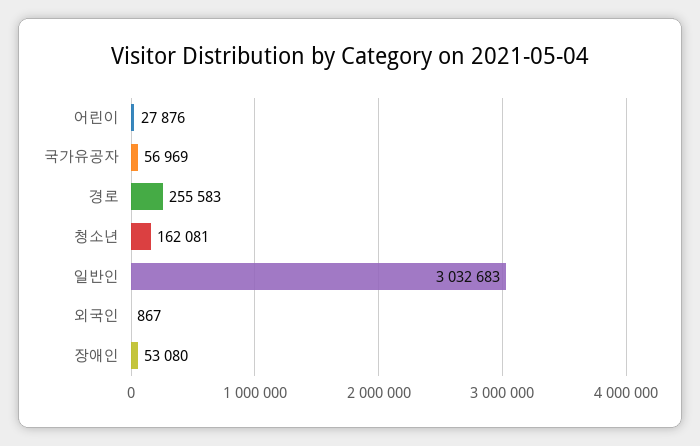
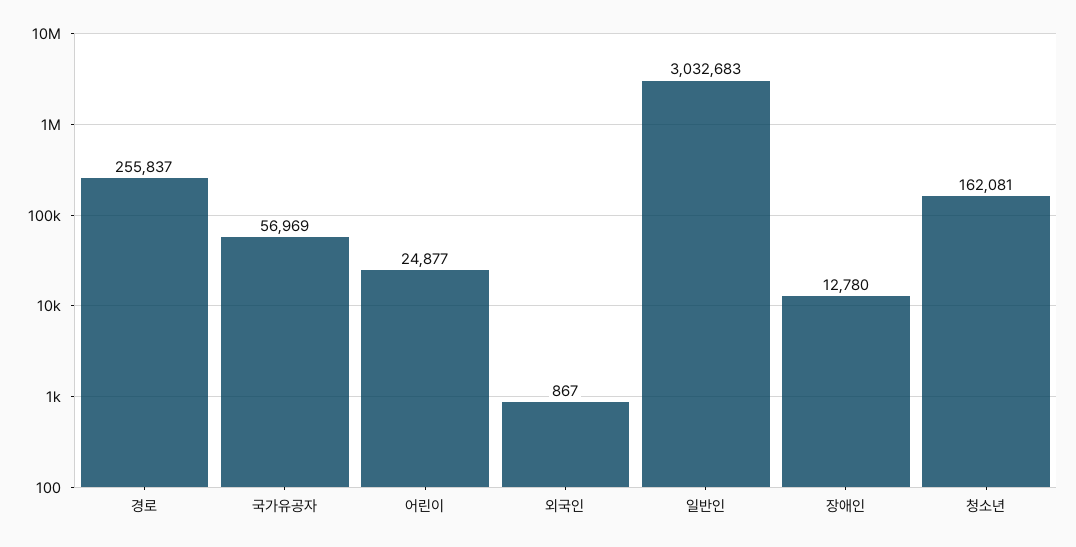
어린이: 27876 -> 24877
경로: 255583 -> 255837
장애인: 53080 -> 12780

